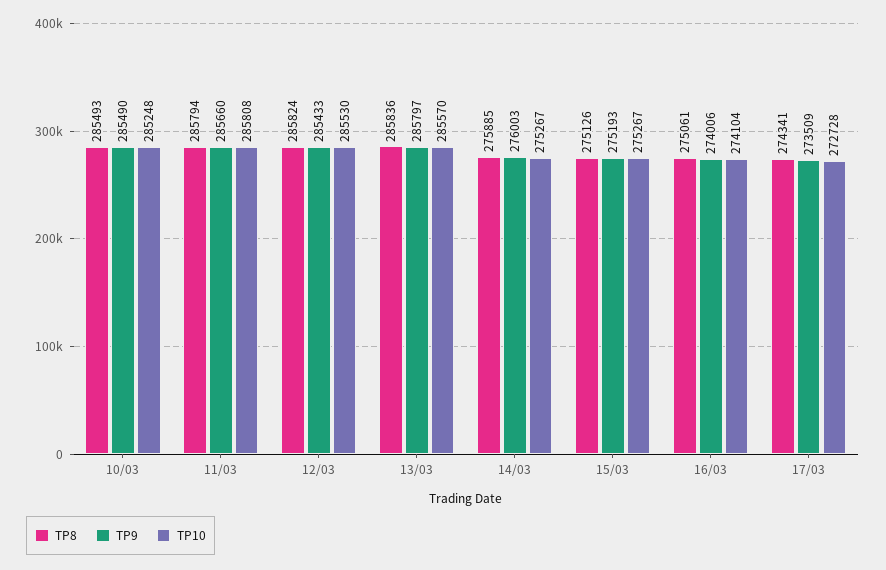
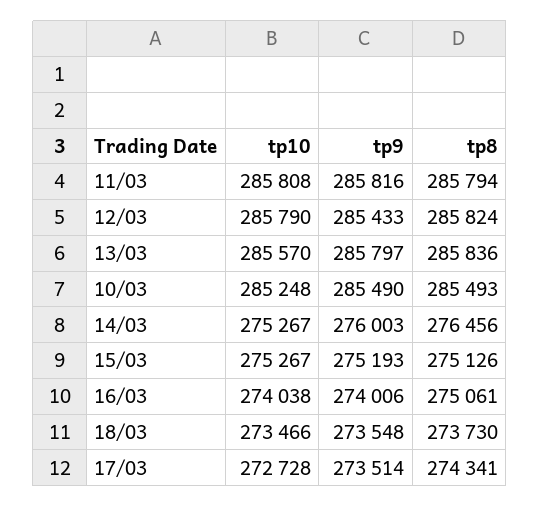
TP9, 11/03: 285660 -> 285816
TP10, 12/03: 285530 -> 285790
TP8, 14/03: 275885 -> 276456
TP10, 16/03: 274104 -> 274038
TP9, 17/03: 273509 -> 273514
TP10, 18/03: none -> 273466
TP9, 18/03: none -> 273548
TP8, 18/03: none -> 273730

